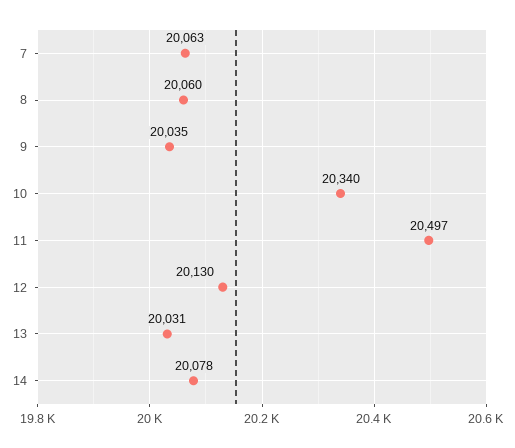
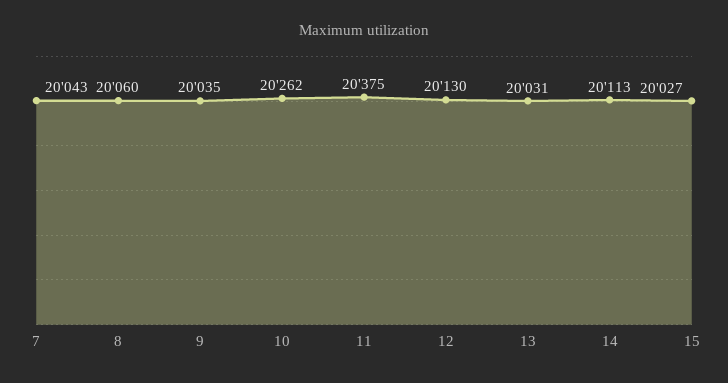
7: 20063 -> 20043
10: 20340 -> 20262
11: 20497 -> 20375
14: 20078 -> 20113
15: none -> 20027

